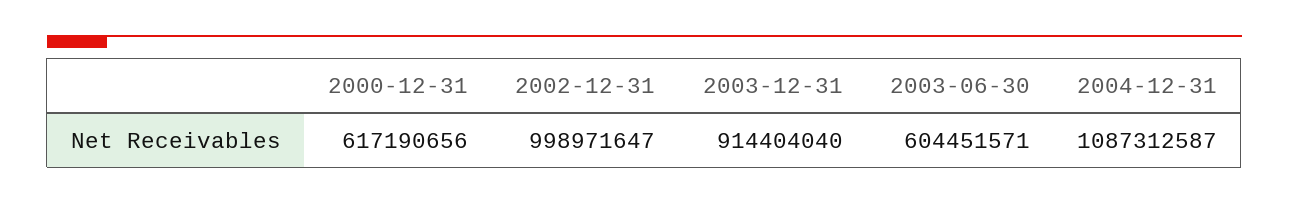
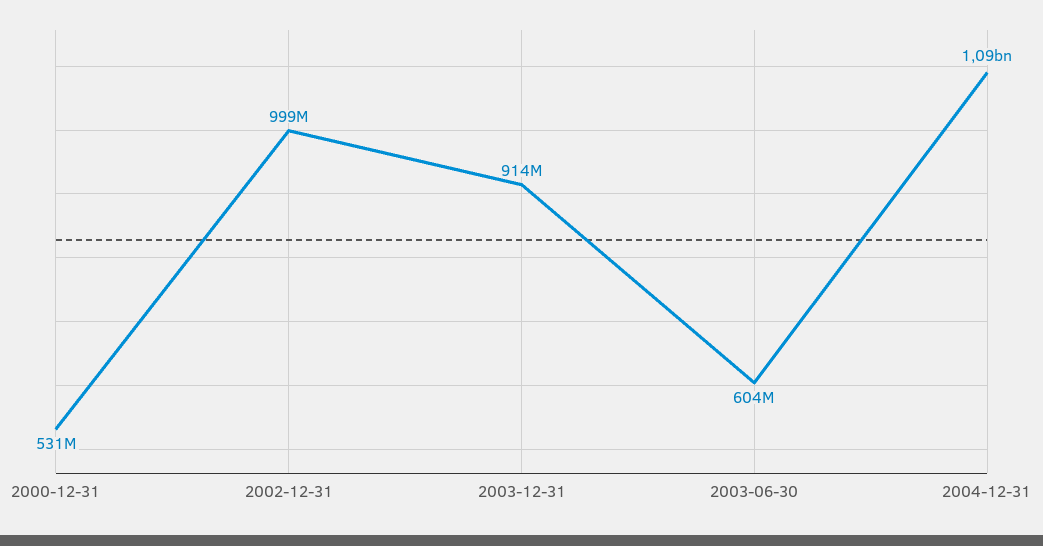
2000-12-31: 617190656 -> 531000000

